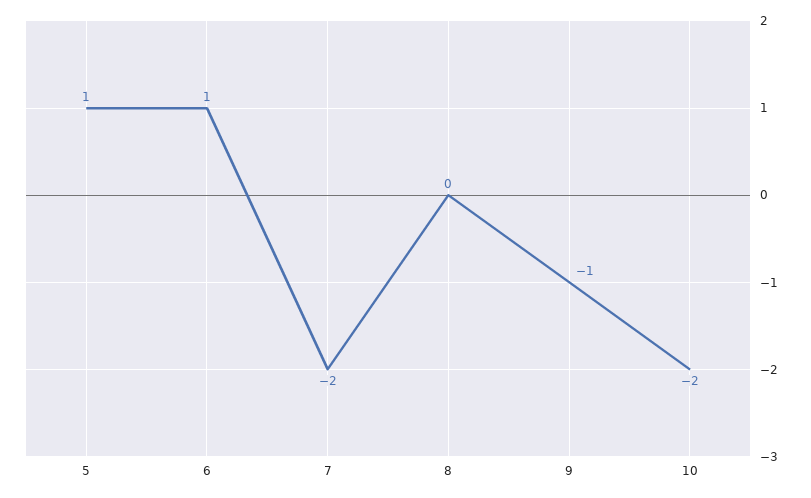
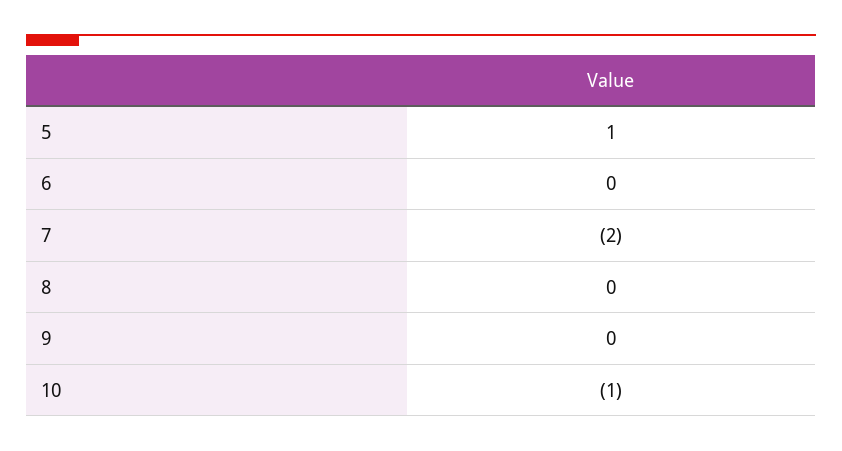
6: 1 -> 0
9: -1 -> 0
10: -2 -> -1

